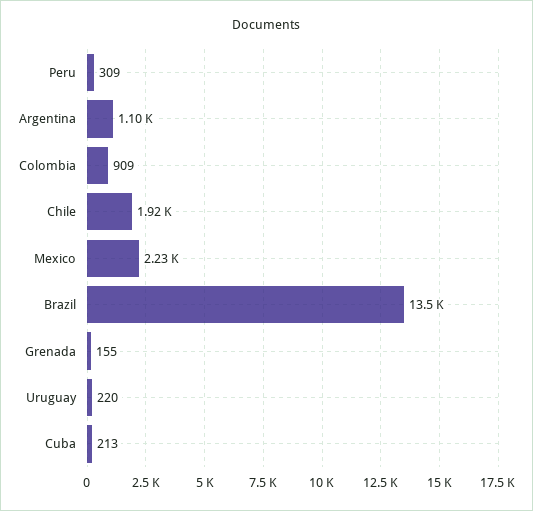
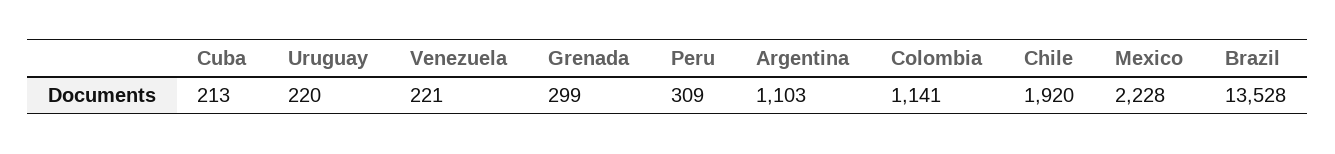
Colombia: 909 -> 1141
Grenada: 155 -> 299
Venezuela: none -> 221

